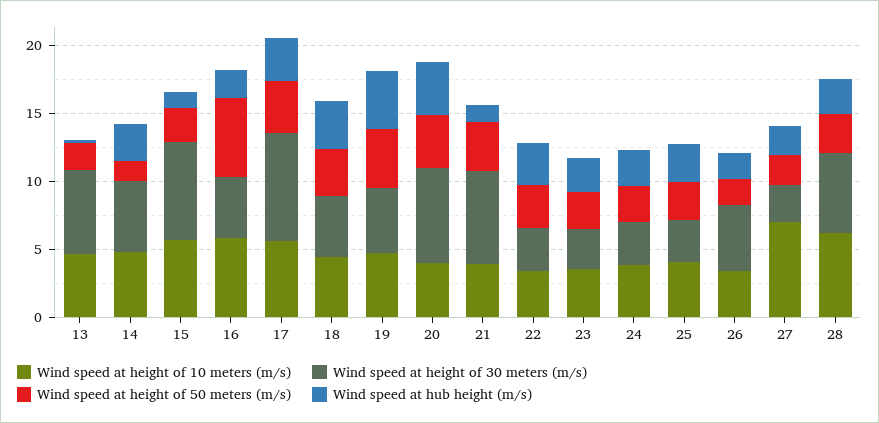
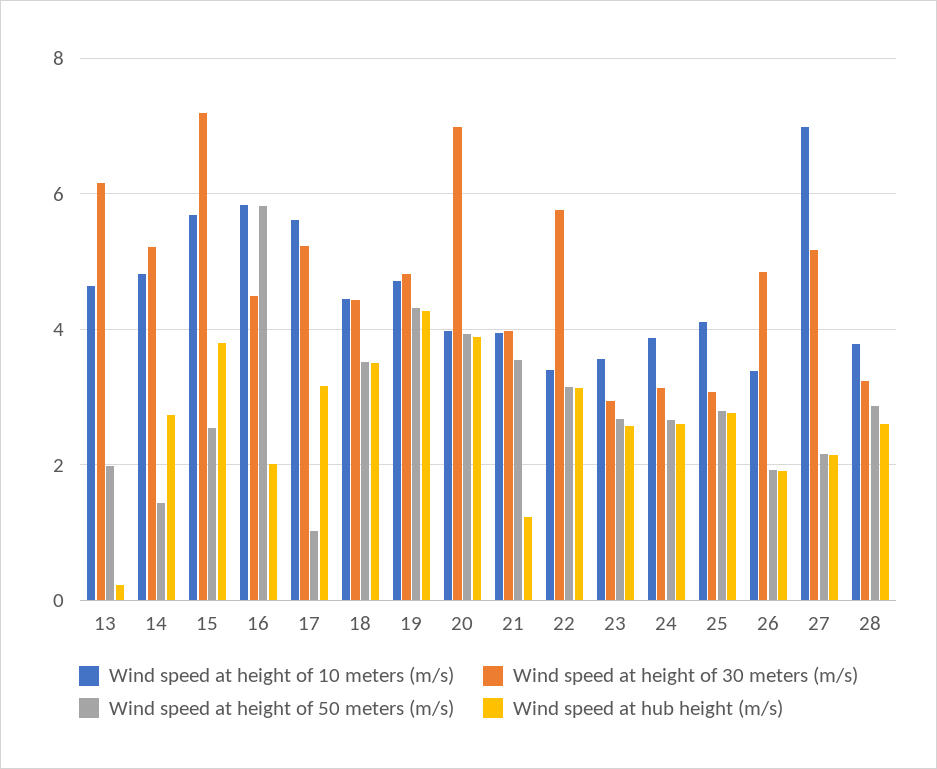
Wind speed at hub height (m/s), 15: 1 -> 3.8
Wind speed at height of 30 meters (m/s), 17: 8 -> 5.2
Wind speed at height of 50 meters (m/s), 17: 4 -> 1
Wind speed at height of 30 meters (m/s), 21: 7 -> 4
Wind speed at height of 30 meters (m/s), 22: 3 -> 5.8
Wind speed at height of 30 meters (m/s), 27: 3 -> 5.2
Wind speed at height of 10 meters (m/s), 28: 6 -> 3.8
Wind speed at height of 30 meters (m/s), 28: 6 -> 3.2

